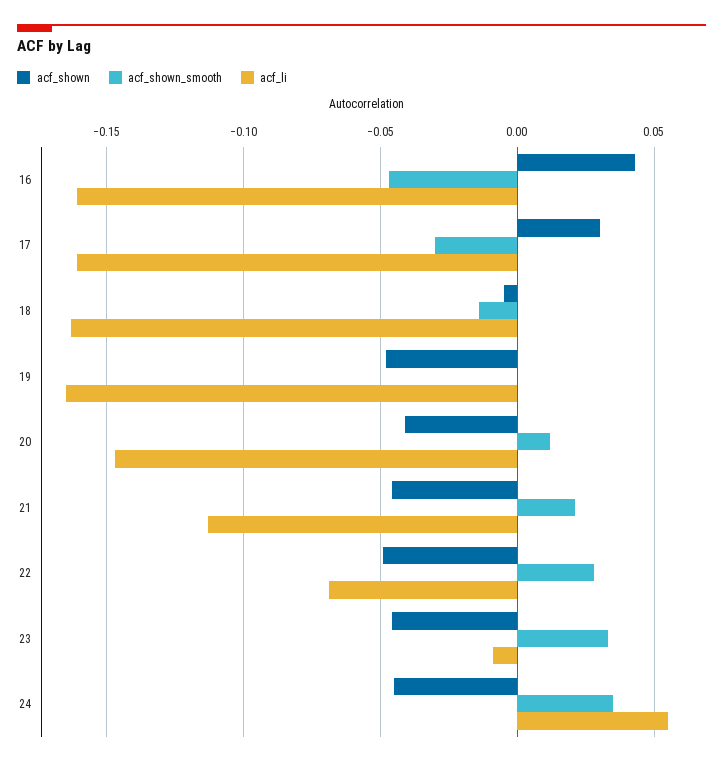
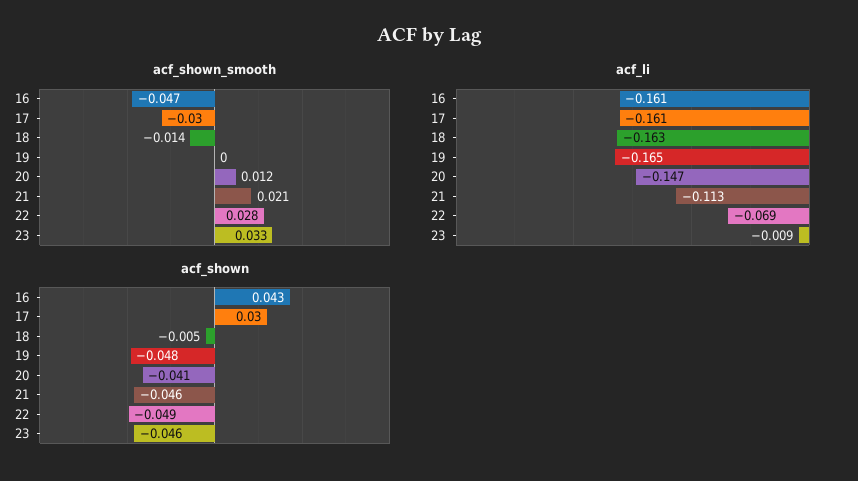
acf_shown, 24: -0.045 -> none
acf_shown_smooth, 24: 0.035 -> none
acf_li, 24: 0.055 -> none

